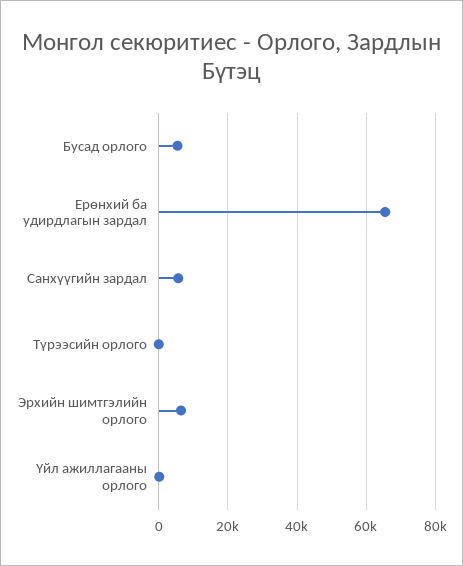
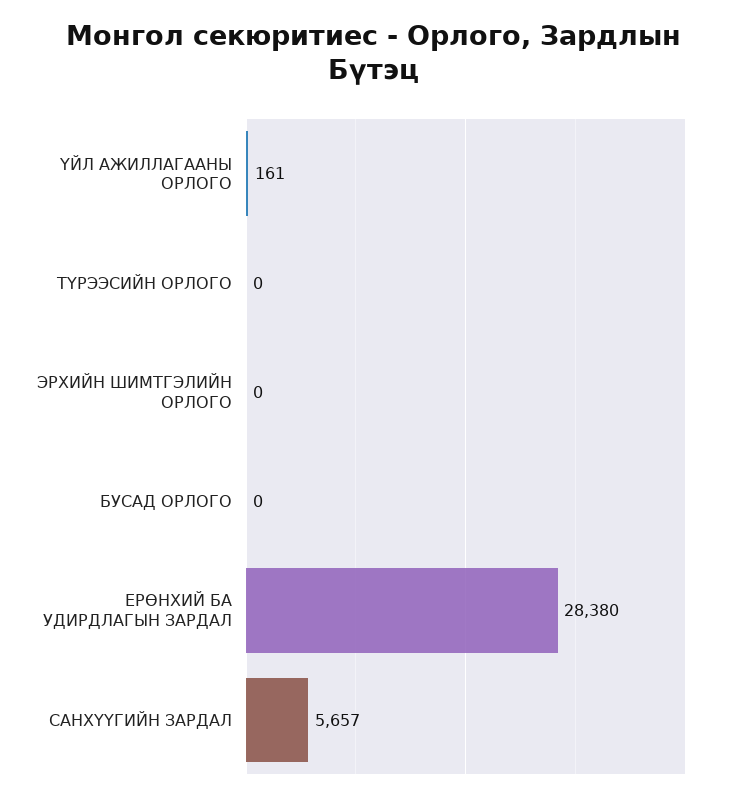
Бусад орлого: 6000 -> 0
Ерөнхий ба удирдлагын зардал: 66000 -> 28380
Эрхийн шимтгэлийн орлого: 6000 -> 0

